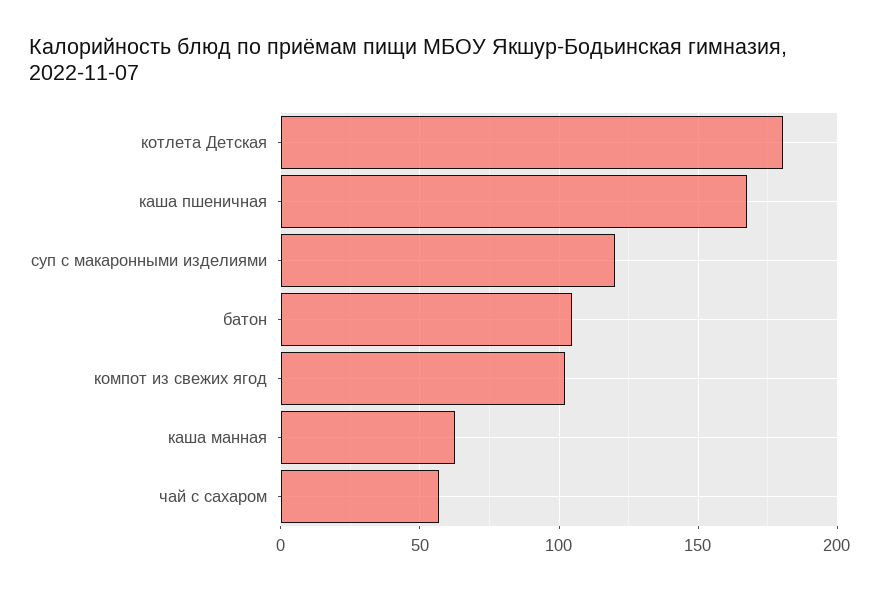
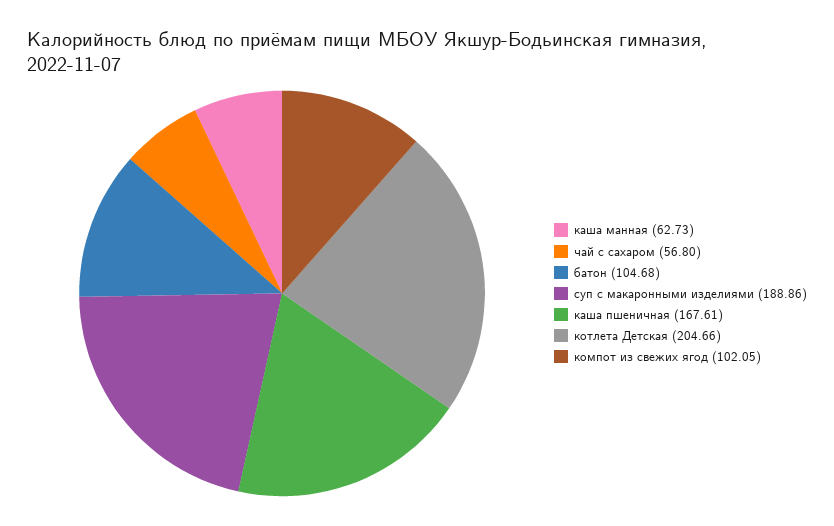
котлета Детская: 180 -> 204.66
суп с макаронными изделиями: 120 -> 188.86

